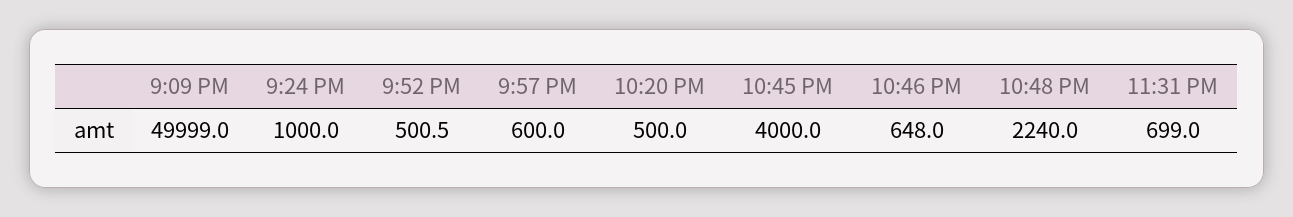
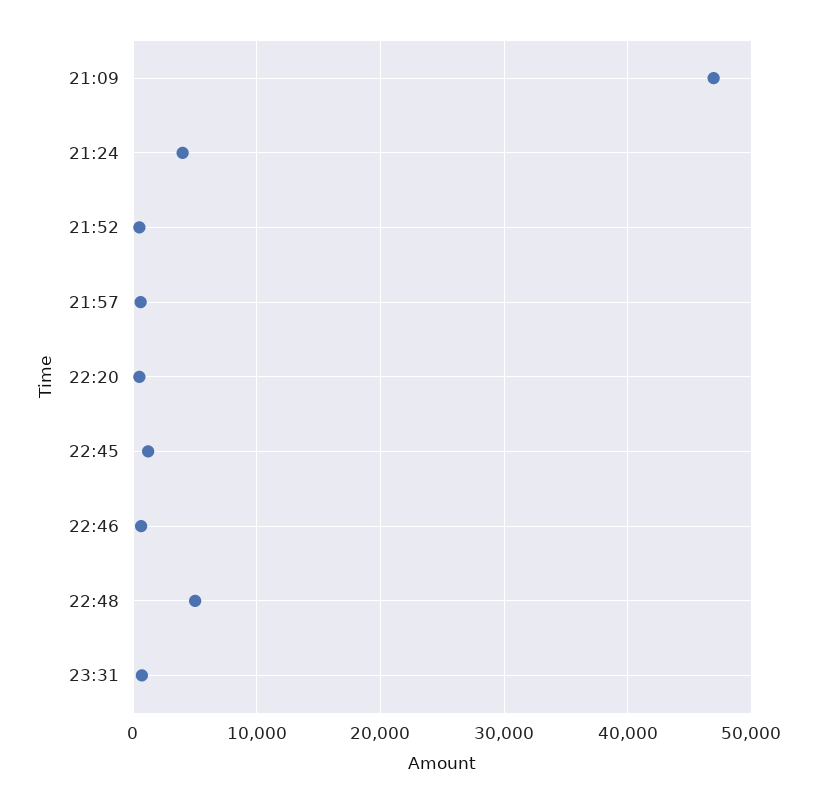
9:09 PM: 49999 -> 47000
9:24 PM: 1000 -> 4000
10:45 PM: 4000 -> 1000
10:48 PM: 2240 -> 5000

